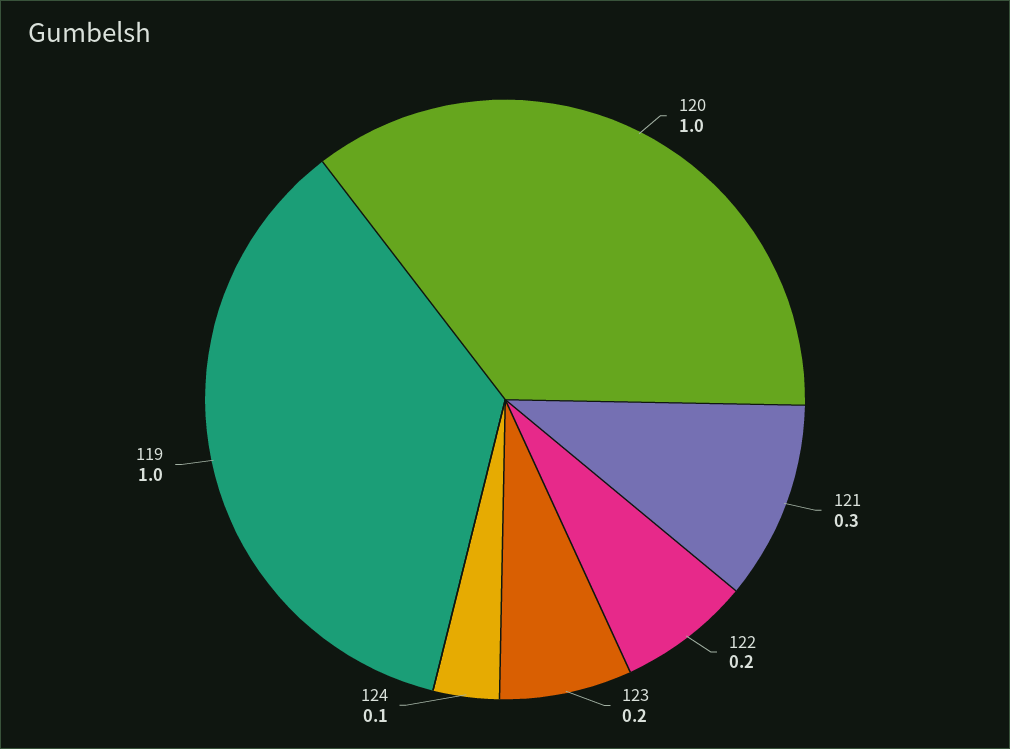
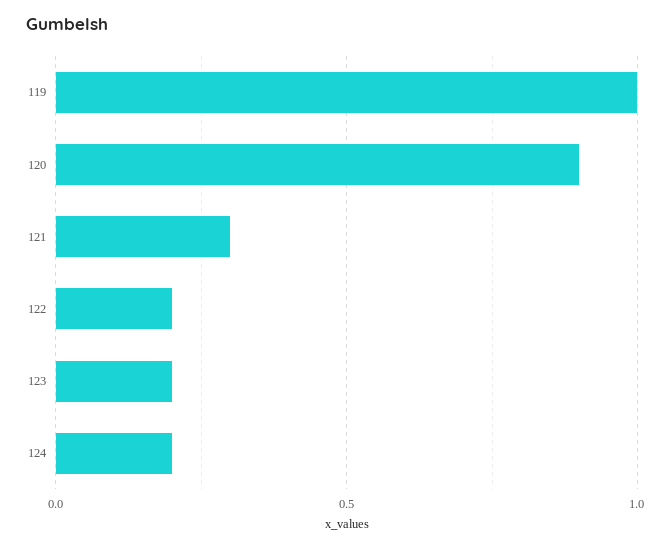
120: 1 -> 0.9
124: 0.1 -> 0.2

